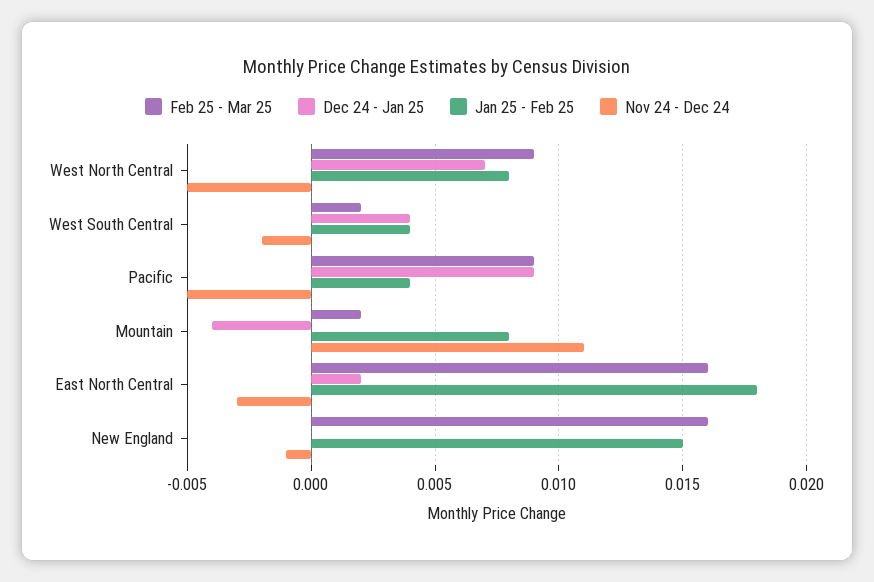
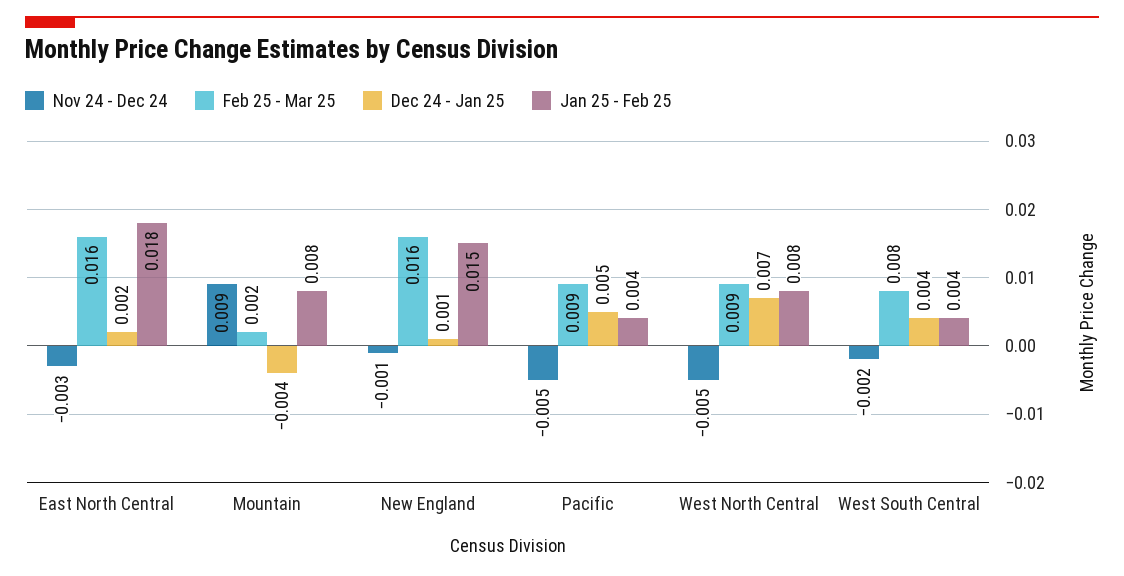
Feb 25 - Mar 25, West South Central: 0.002 -> 0.008
Dec 24 - Jan 25, Pacific: 0.009 -> 0.005
Nov 24 - Dec 24, Mountain: 0.011 -> 0.009
Dec 24 - Jan 25, New England: 0 -> 0.001

